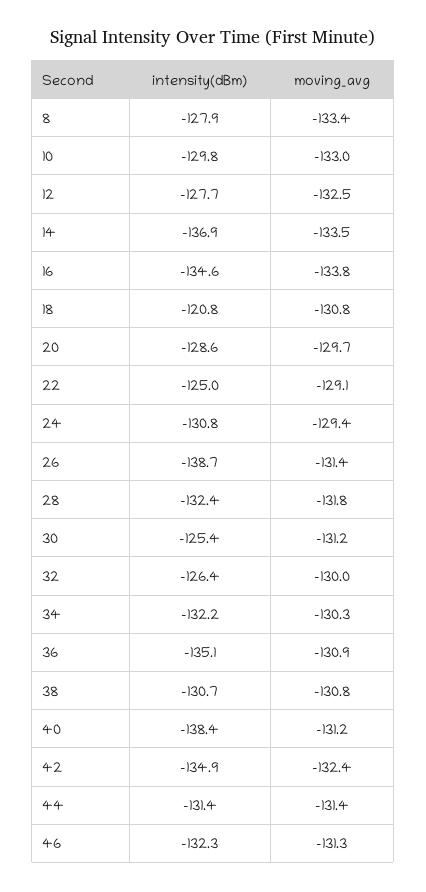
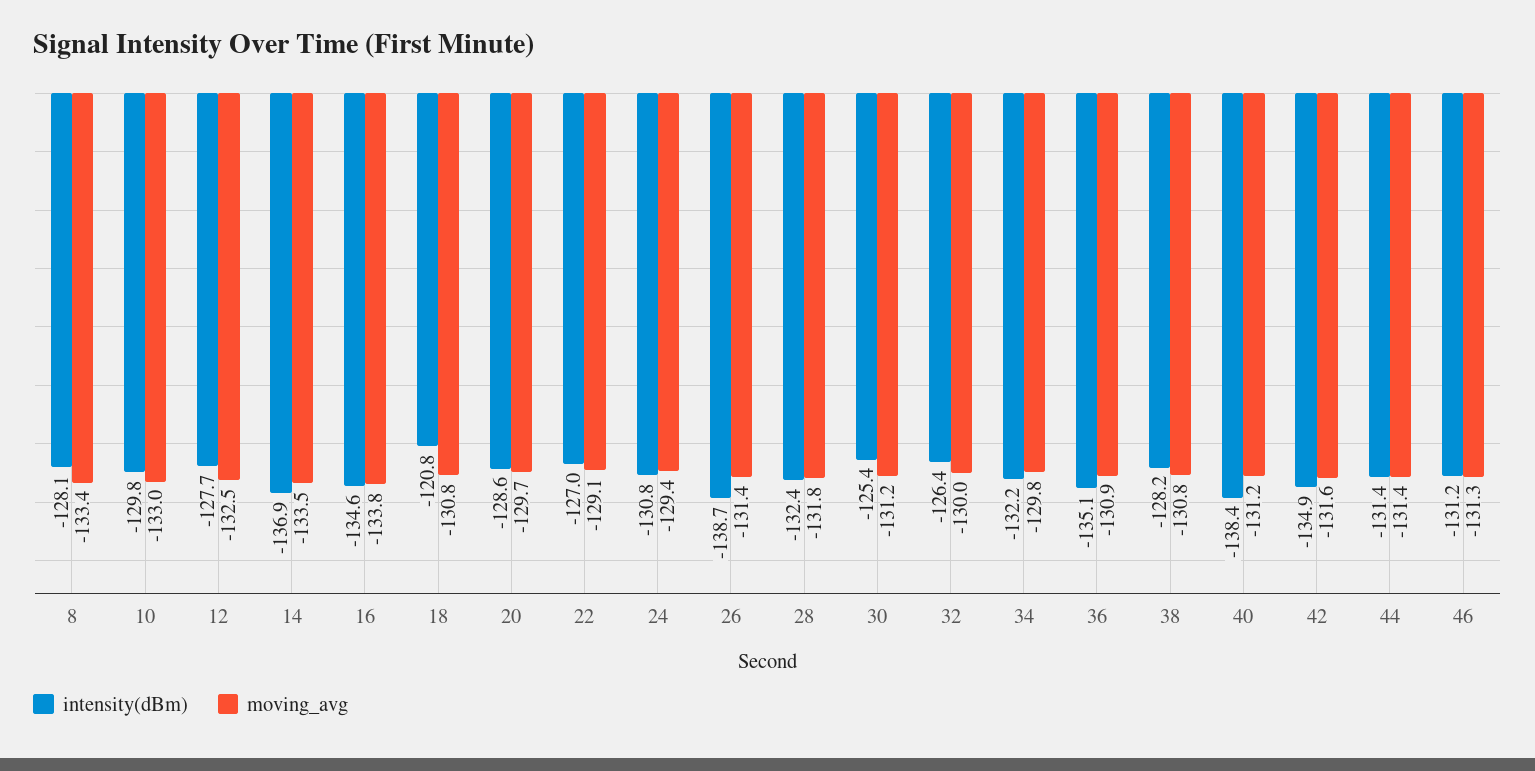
intensity(dBm), 8: -127.9 -> -128.1
intensity(dBm), 22: -125 -> -127
moving_avg, 34: -130.3 -> -129.8
intensity(dBm), 38: -130.7 -> -128.2
moving_avg, 42: -132.4 -> -131.6
intensity(dBm), 46: -132.3 -> -131.2

